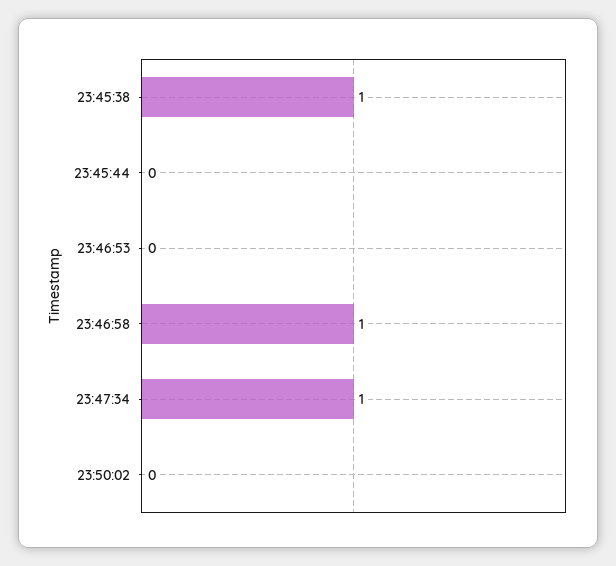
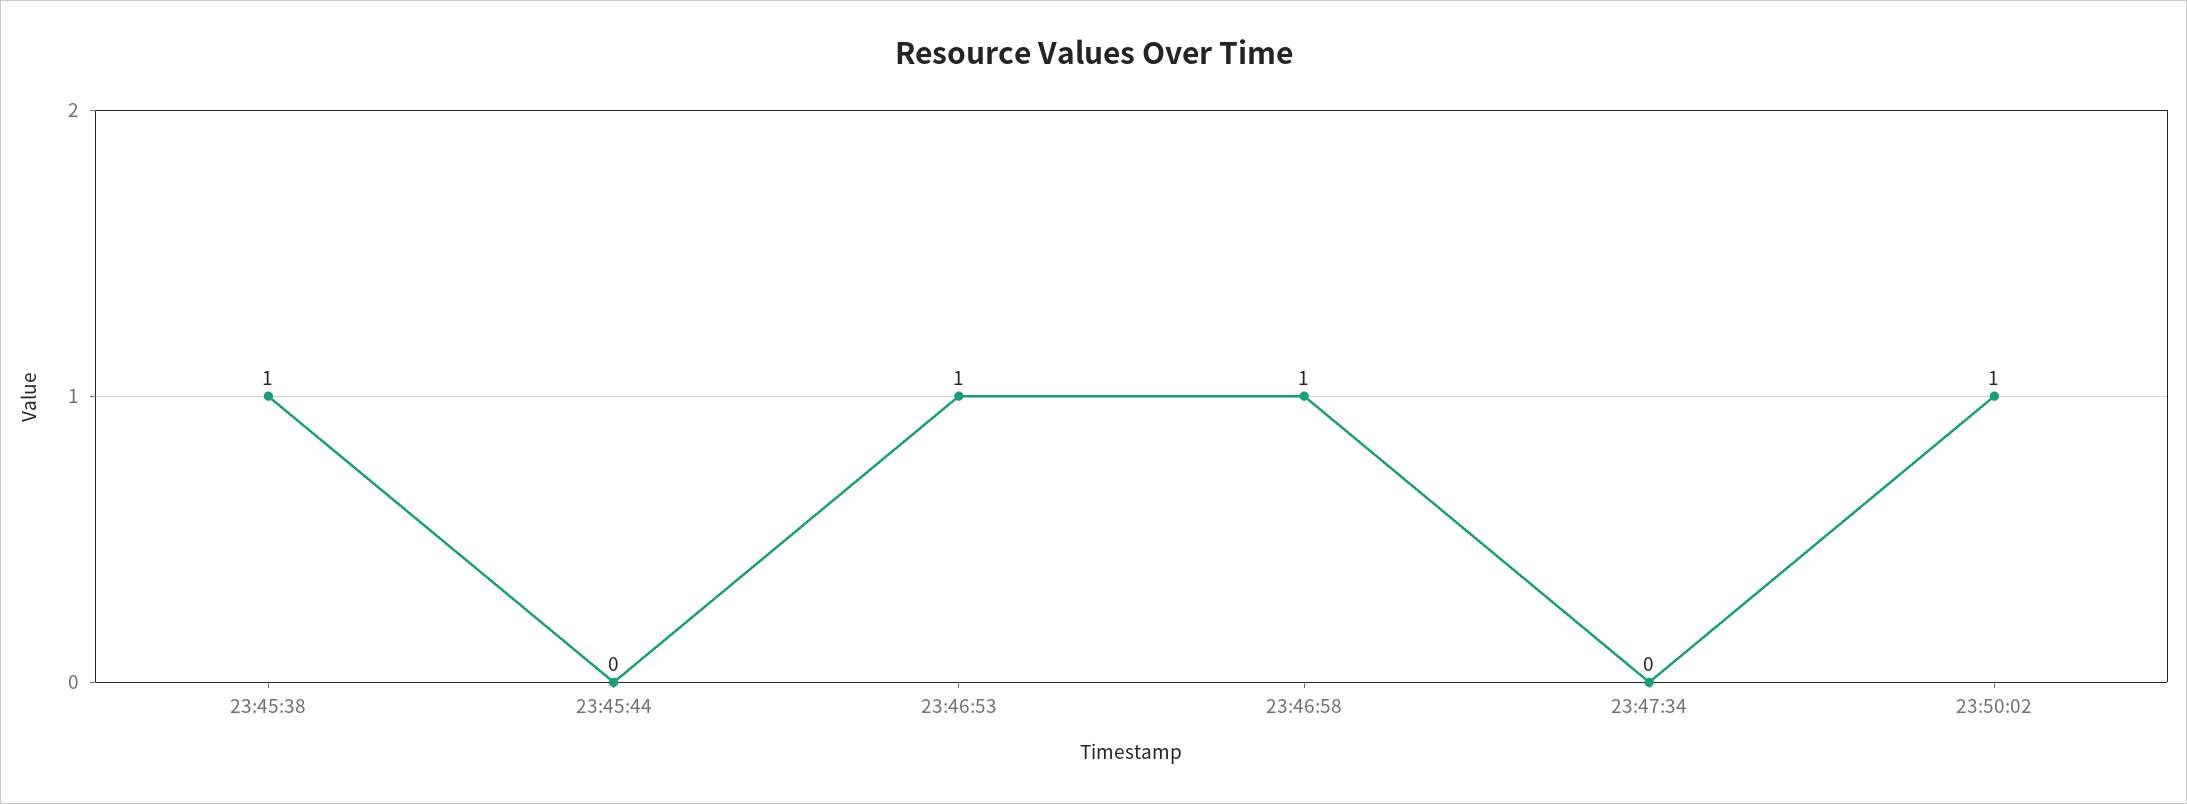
23:46:53: 0 -> 1
23:47:34: 1 -> 0
23:50:02: 0 -> 1

